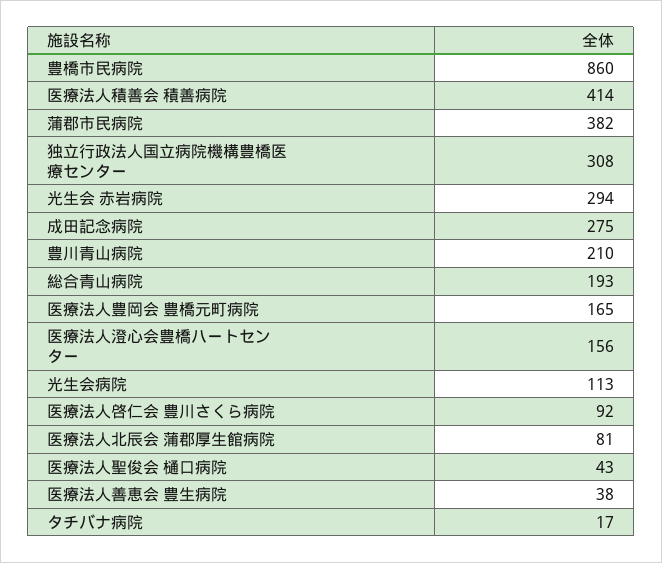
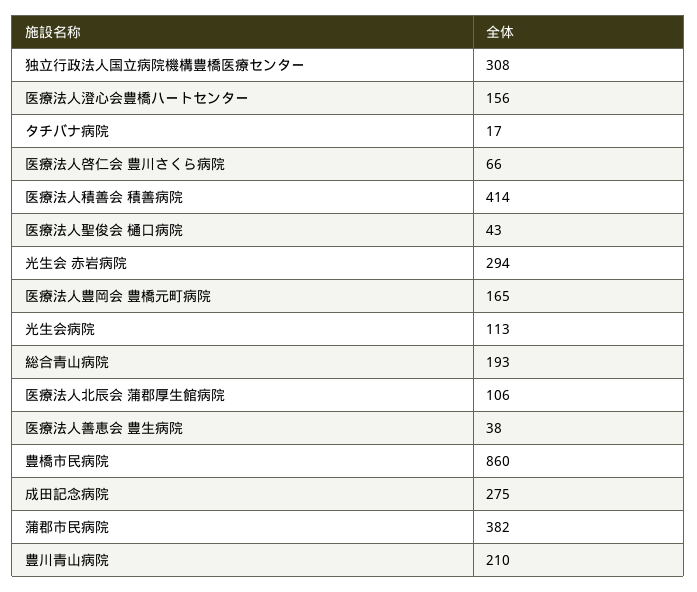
医療法人啓仁会 豊川さくら病院: 92 -> 66
医療法人北辰会 蒲郡厚生館病院: 81 -> 106

